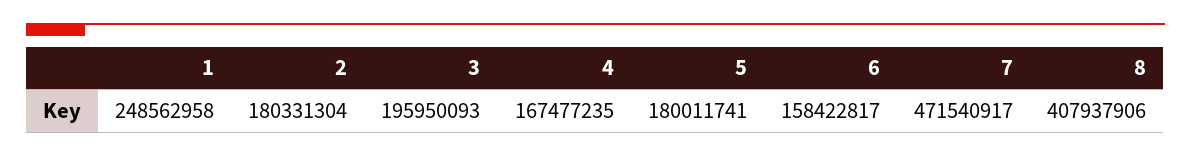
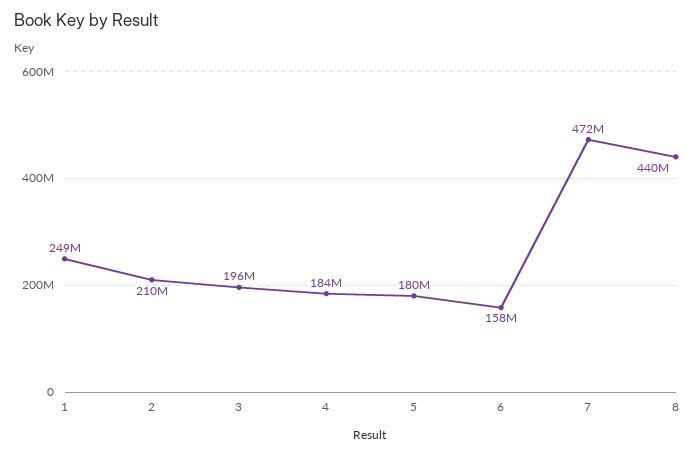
2: 180331304 -> 210000000
4: 167477235 -> 184000000
8: 407937906 -> 440000000

